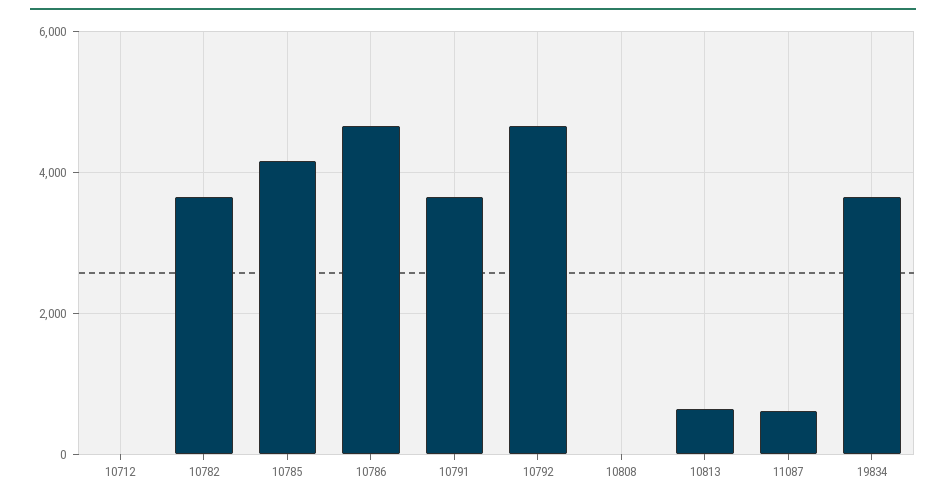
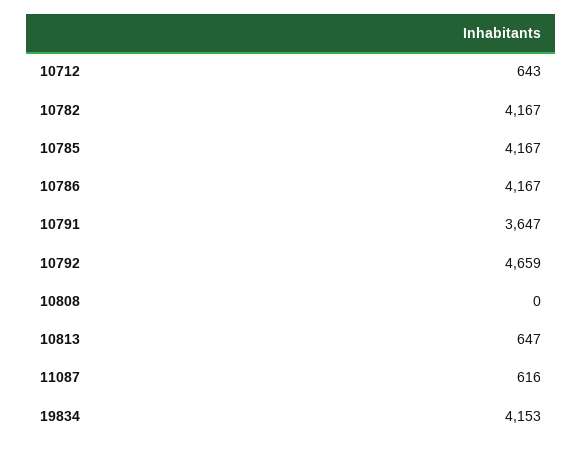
10712: 0 -> 643
10782: 3600 -> 4167
10786: 4600 -> 4167
19834: 3600 -> 4153

